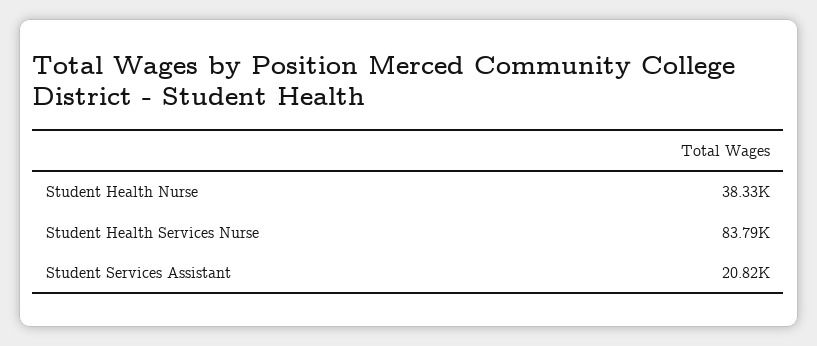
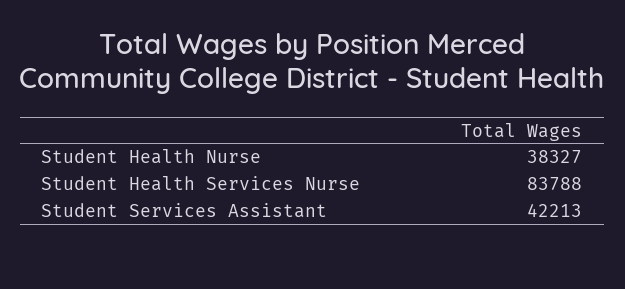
Student Services Assistant: 20820 -> 42213

